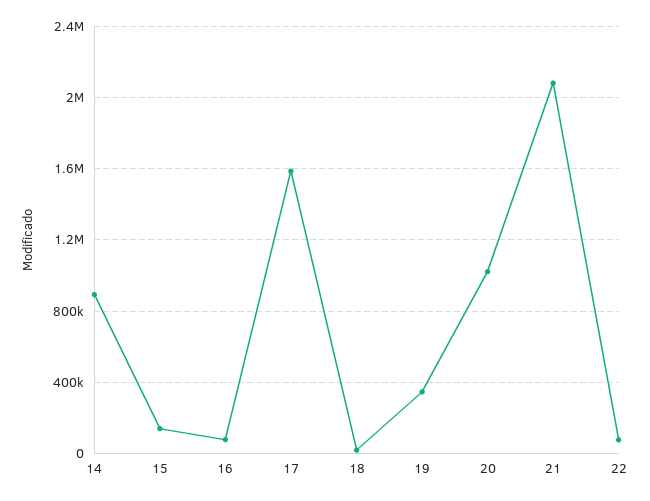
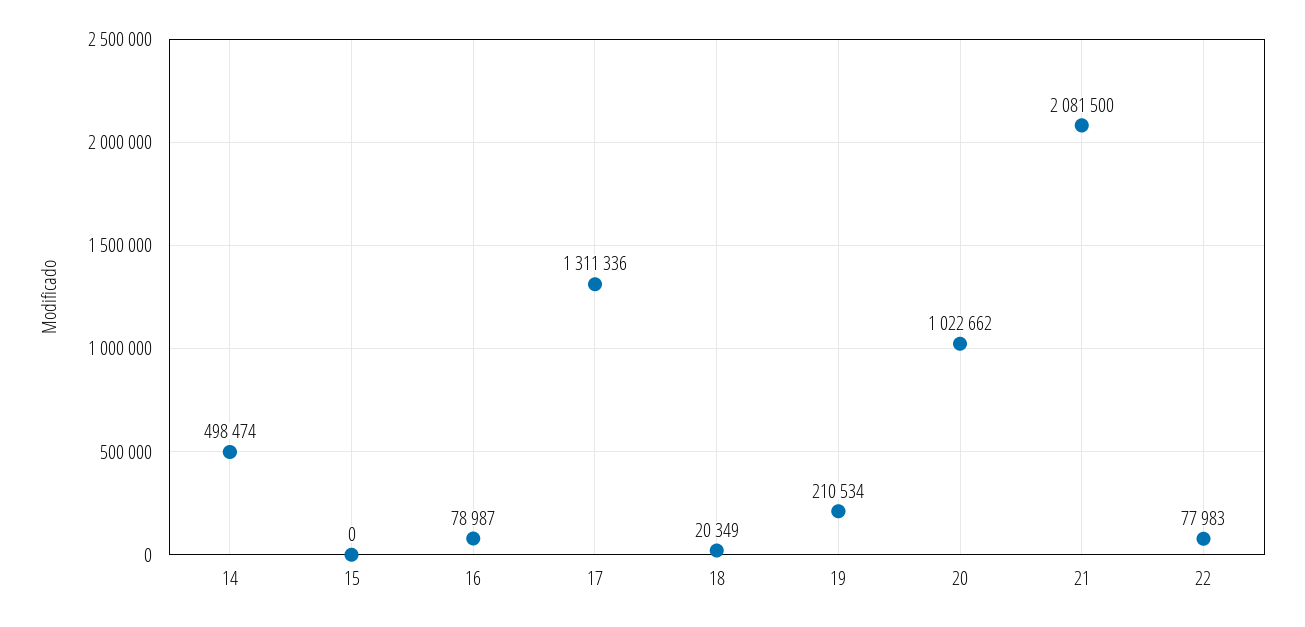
14: 900000 -> 498474
15: 150000 -> 0
17: 1600000 -> 1311336
19: 350000 -> 210534

